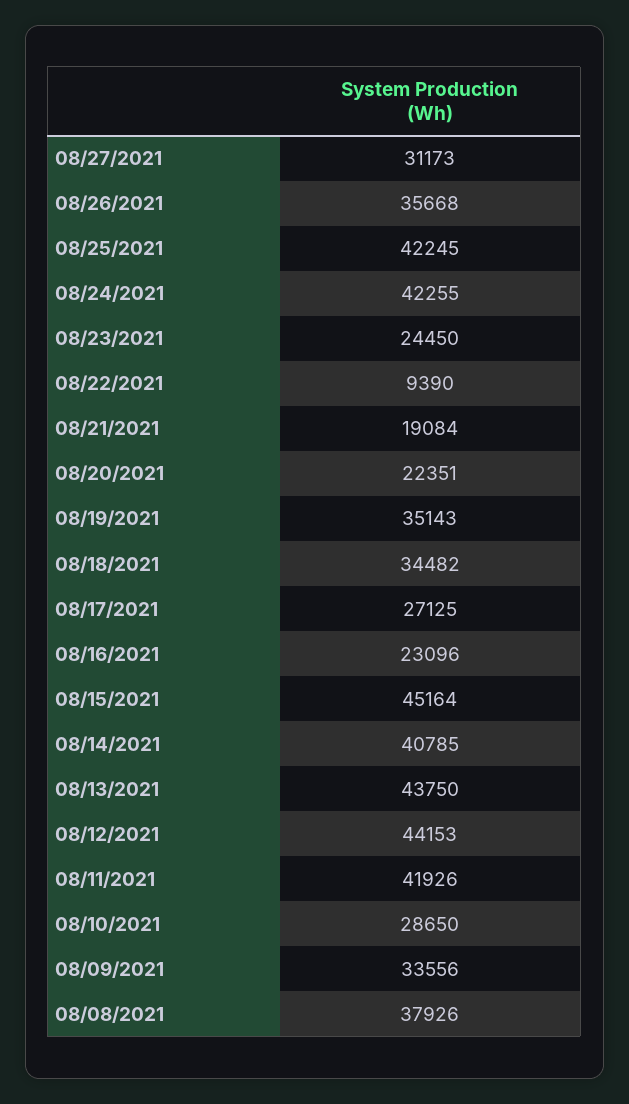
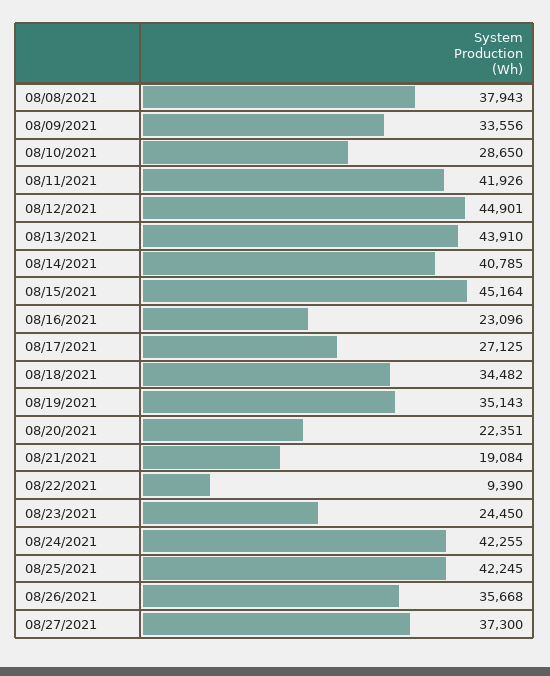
08/27/2021: 31173 -> 37300
08/13/2021: 43750 -> 43910
08/12/2021: 44153 -> 44901
08/08/2021: 37926 -> 37943

